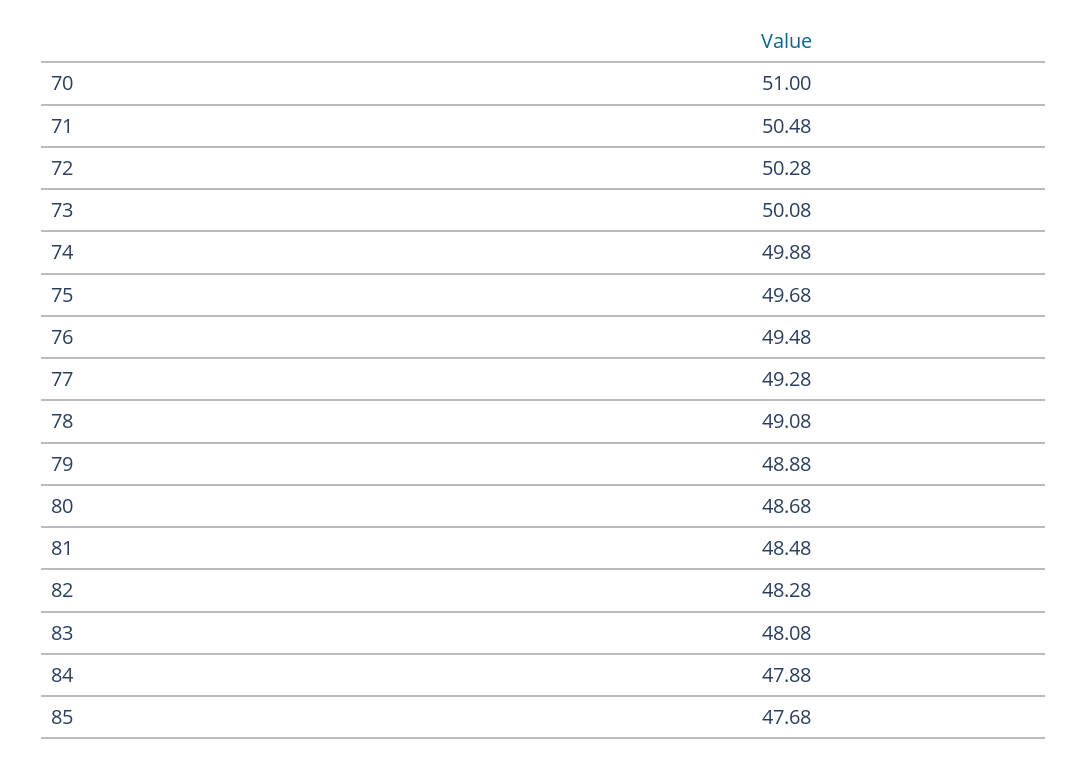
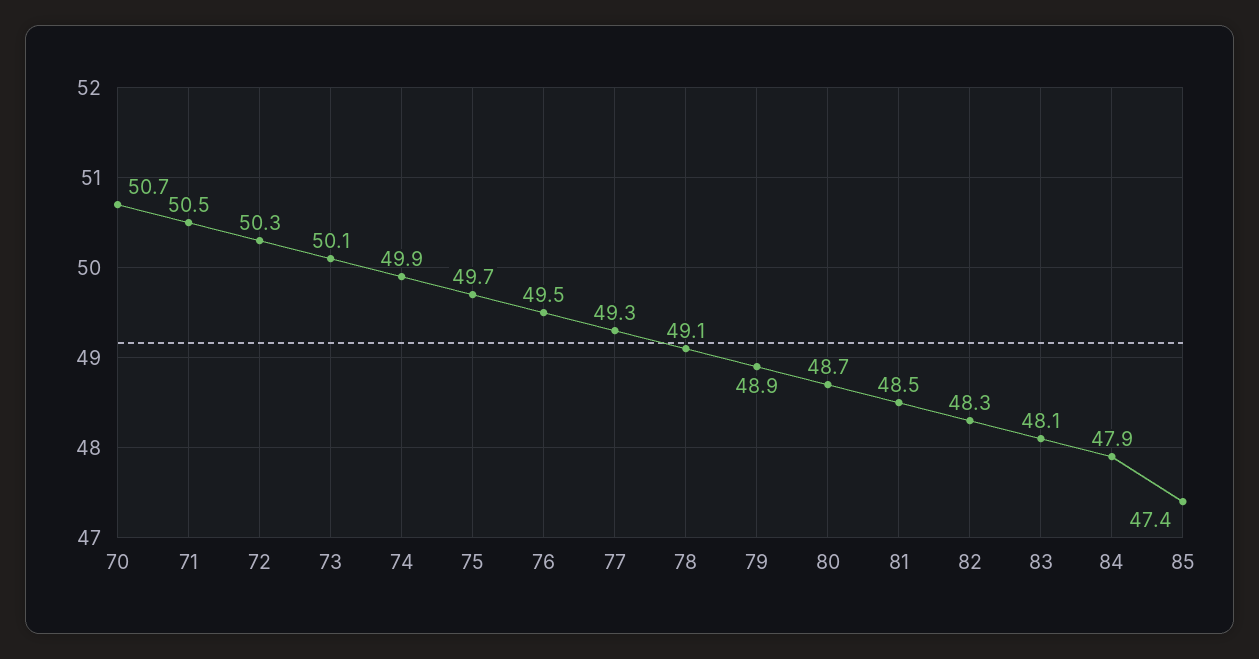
70: 51 -> 50.7
85: 47.68 -> 47.4

